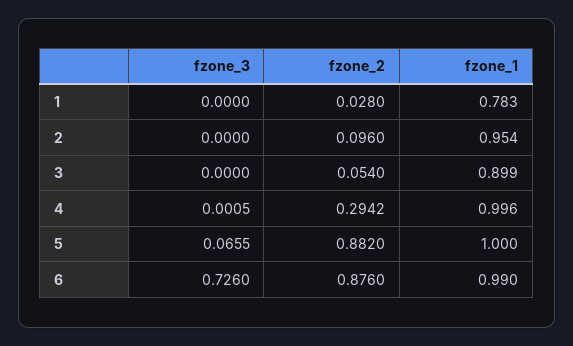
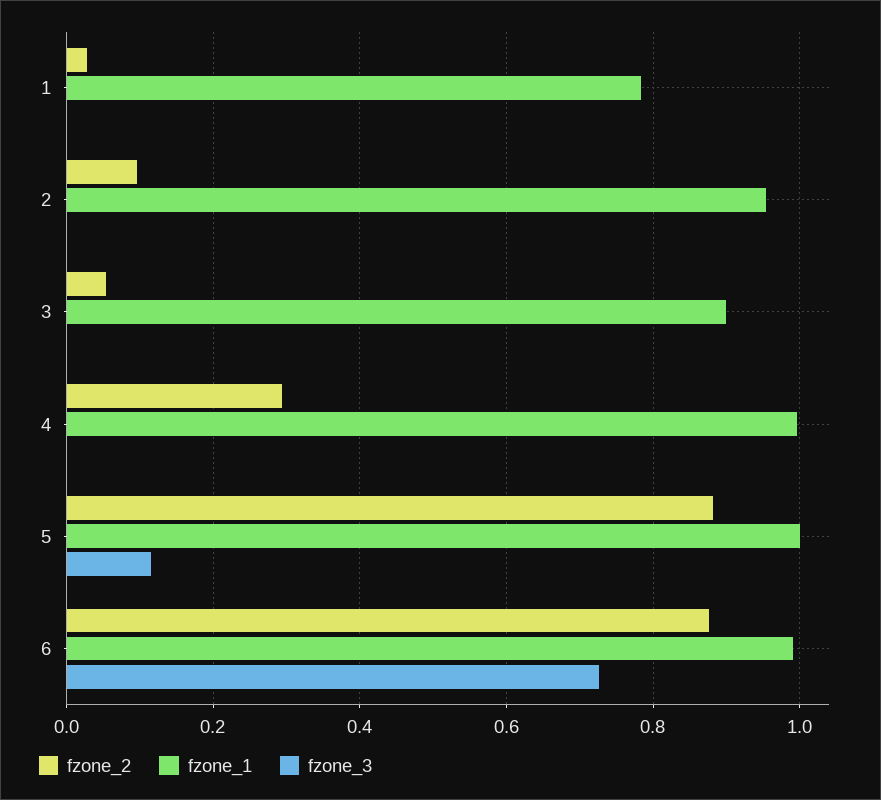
fzone_3, 5: 0.0655 -> 0.12

